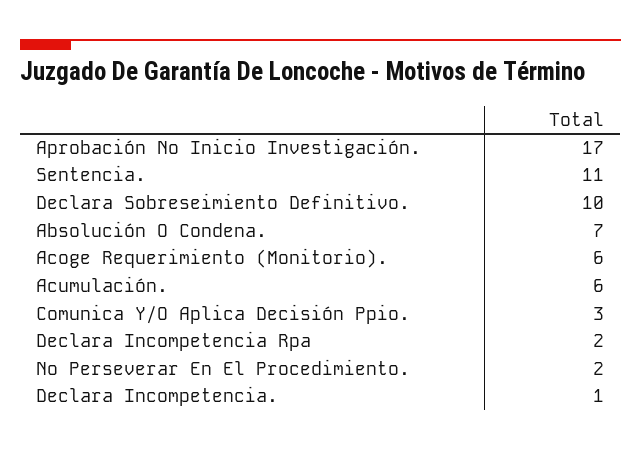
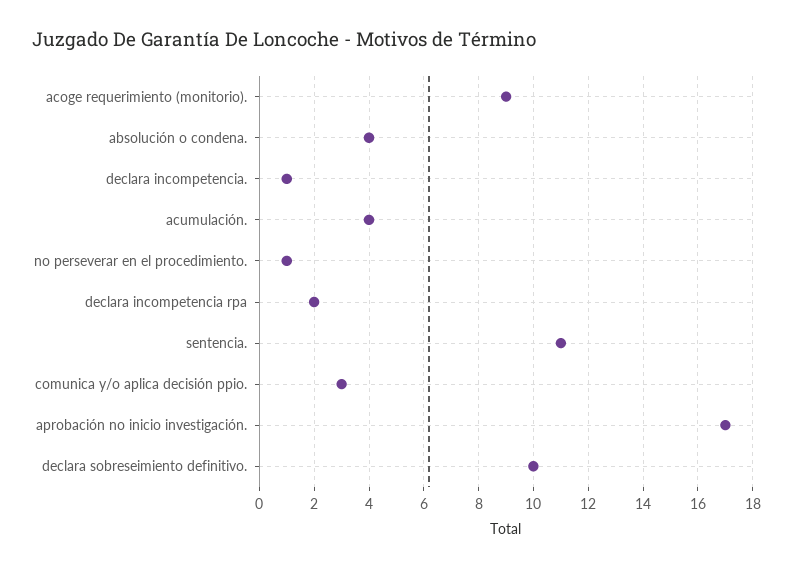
Absolución O Condena.: 7 -> 4
Acoge Requerimiento (Monitorio).: 6 -> 9
Acumulación.: 6 -> 4
No Perseverar En El Procedimiento.: 2 -> 1

